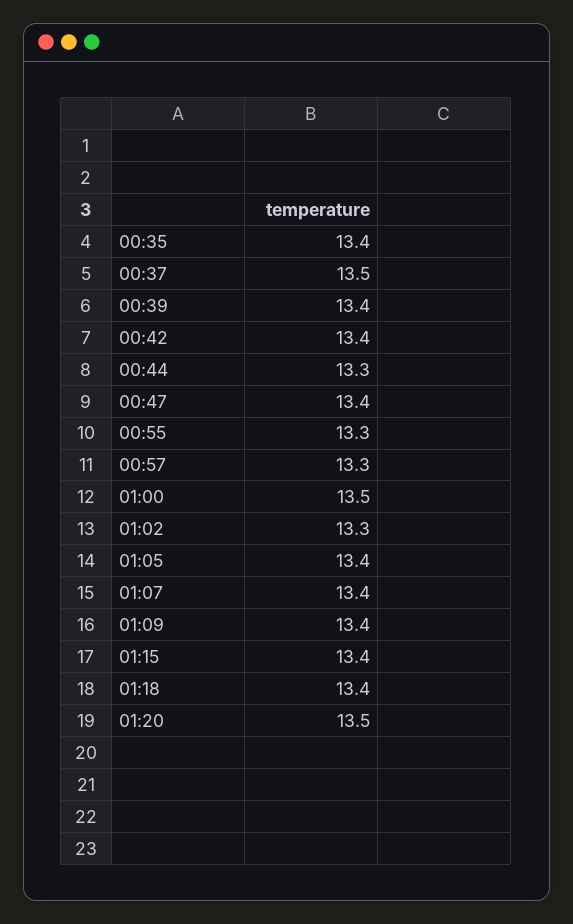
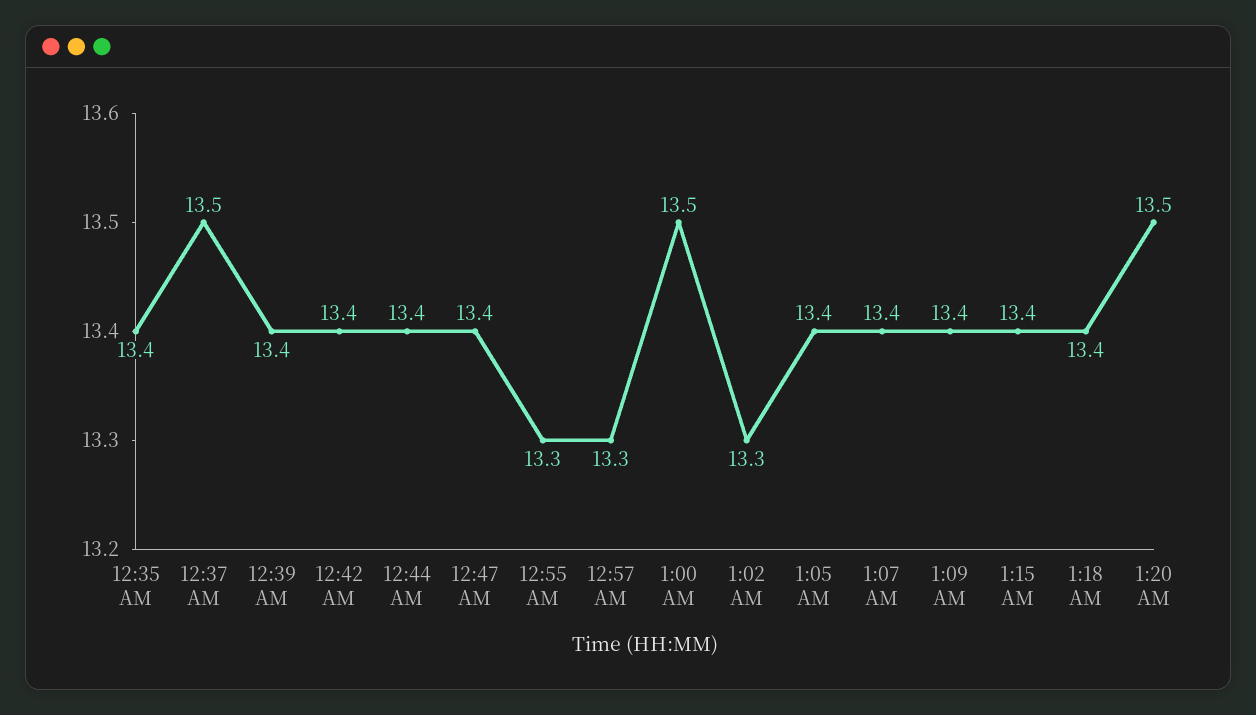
00:44: 13.3 -> 13.4

